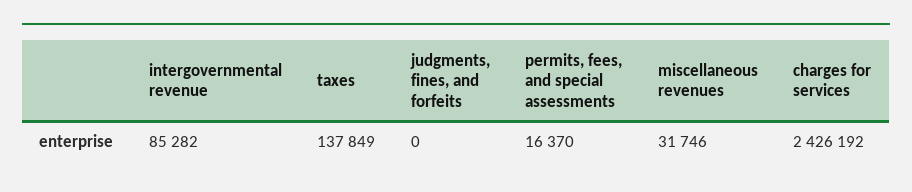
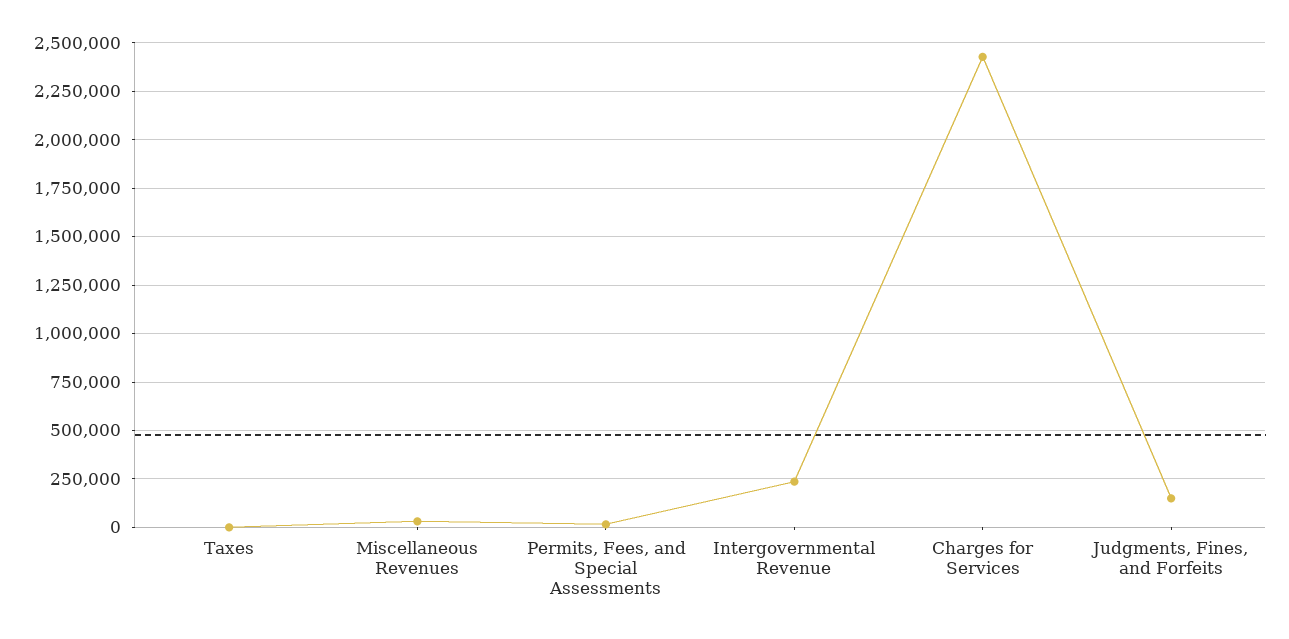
intergovernmental revenue: 85282 -> 250000
taxes: 137849 -> 0
judgments, fines, and forfeits: 0 -> 150000

